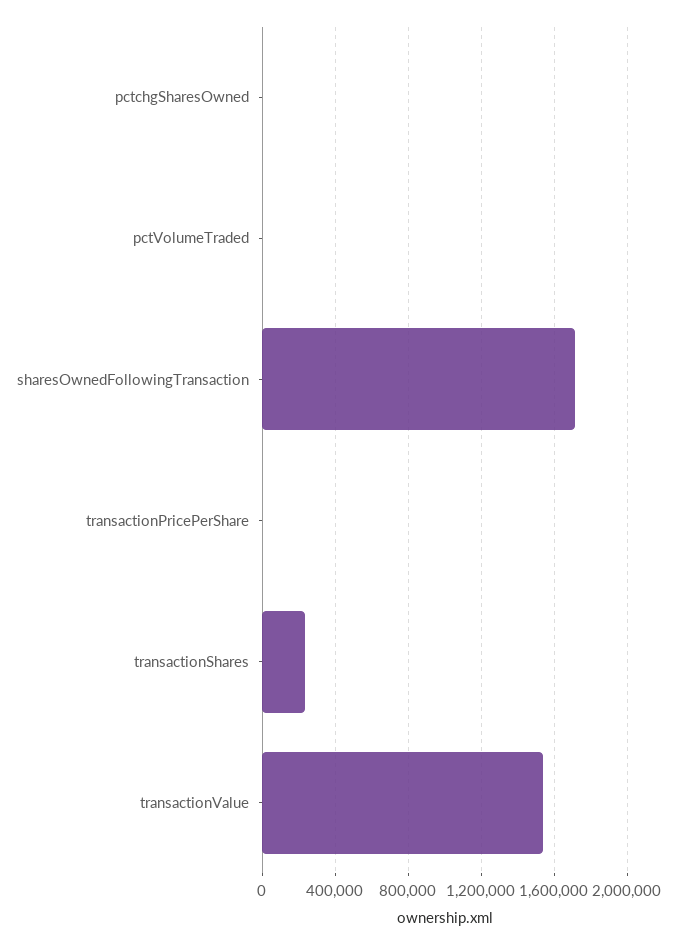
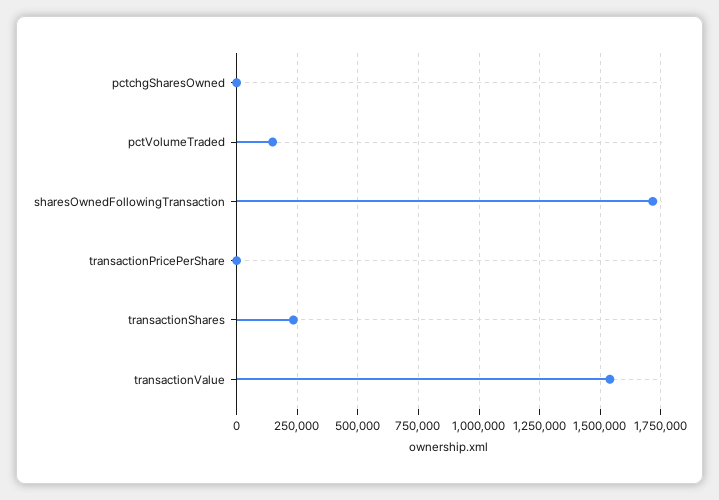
pctVolumeTraded: 0 -> 150000

